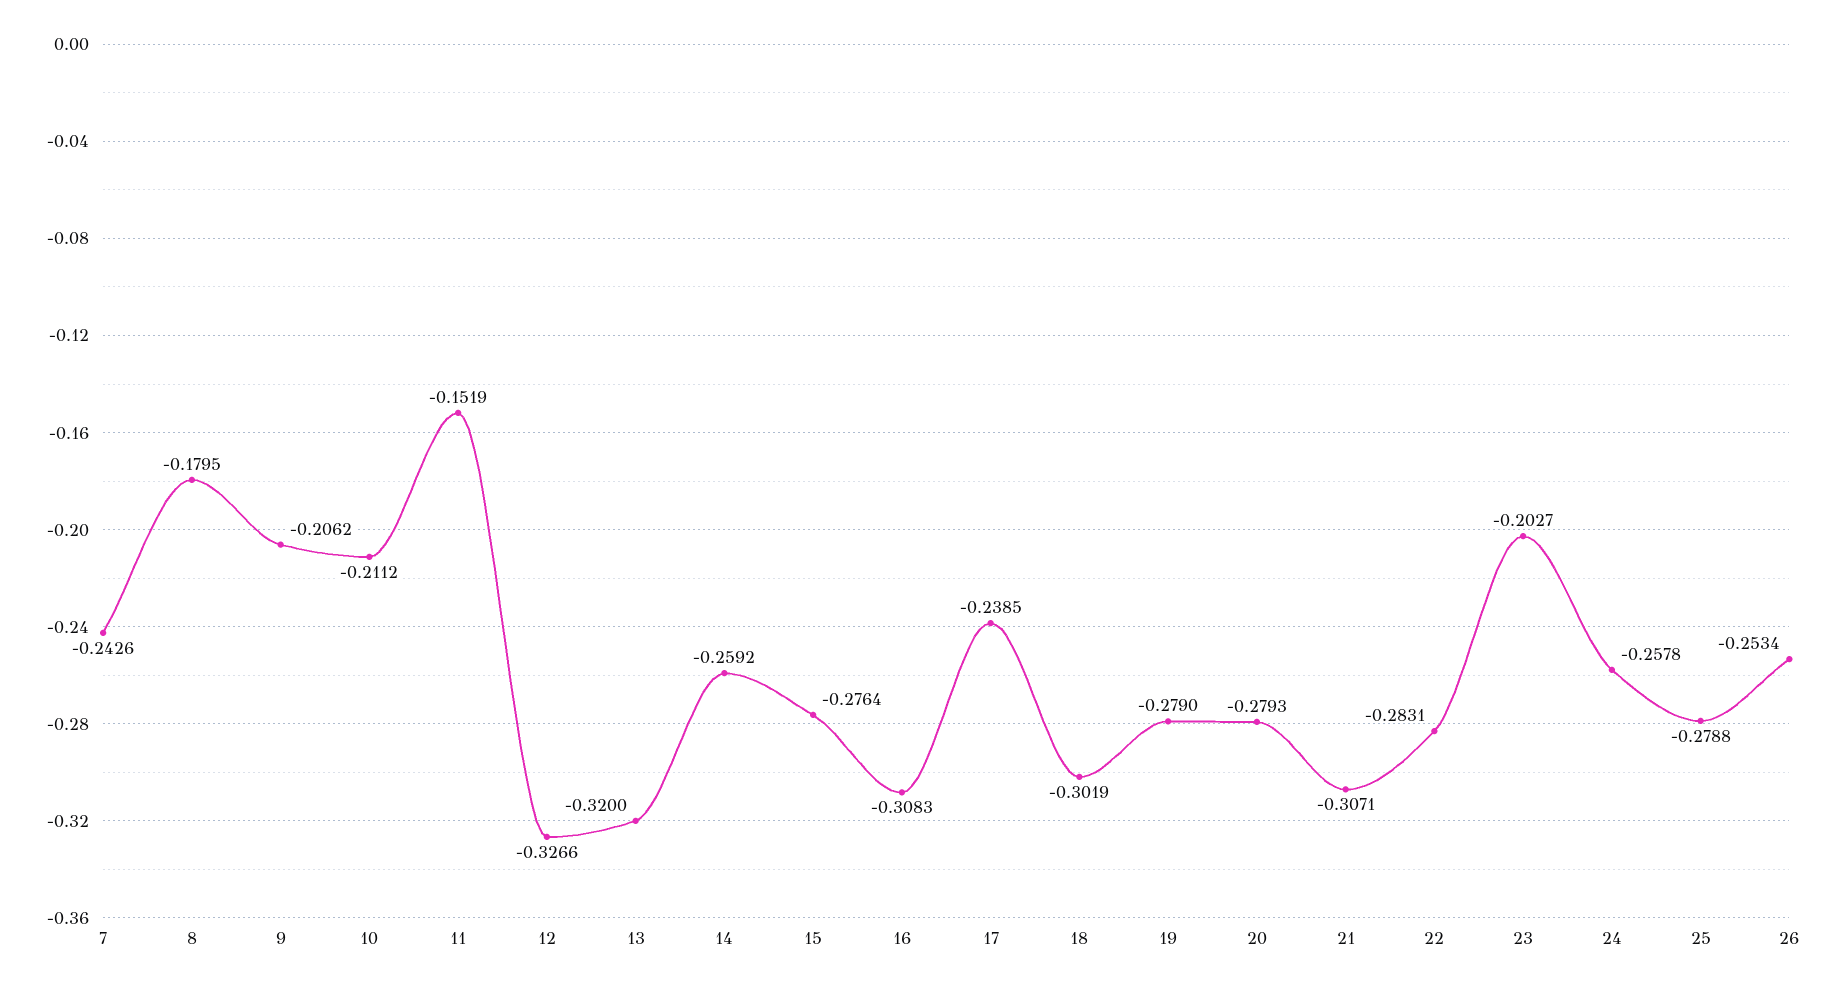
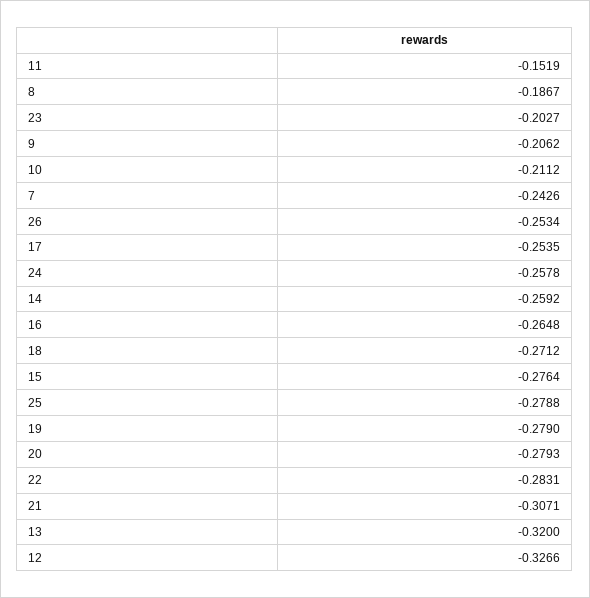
8: -0.1795 -> -0.1867
16: -0.3083 -> -0.2648
17: -0.2385 -> -0.2535
18: -0.3019 -> -0.2712

